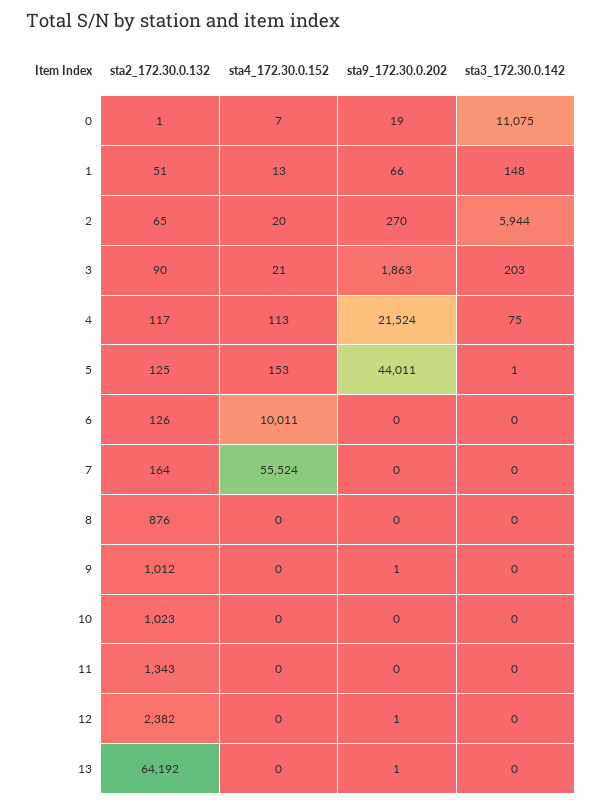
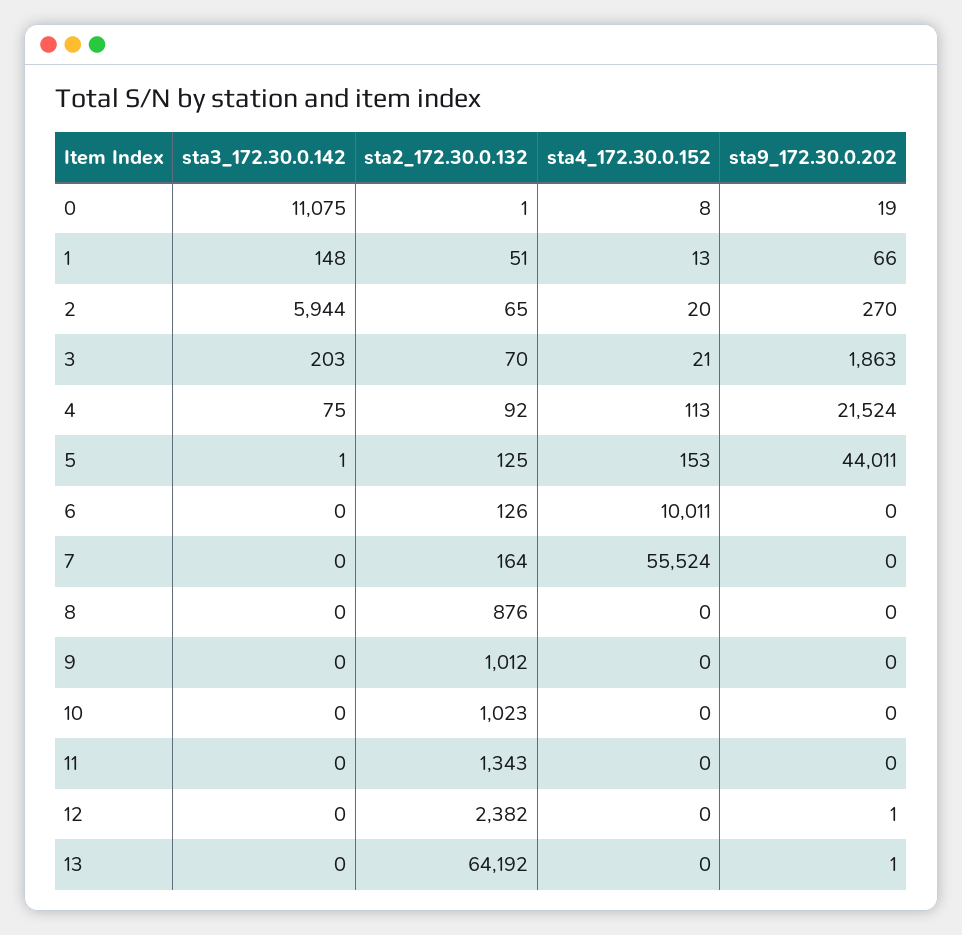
sta4_172.30.0.152, 0: 7 -> 8
sta2_172.30.0.132, 3: 90 -> 70
sta2_172.30.0.132, 4: 117 -> 92
sta9_172.30.0.202, 9: 1 -> 0

